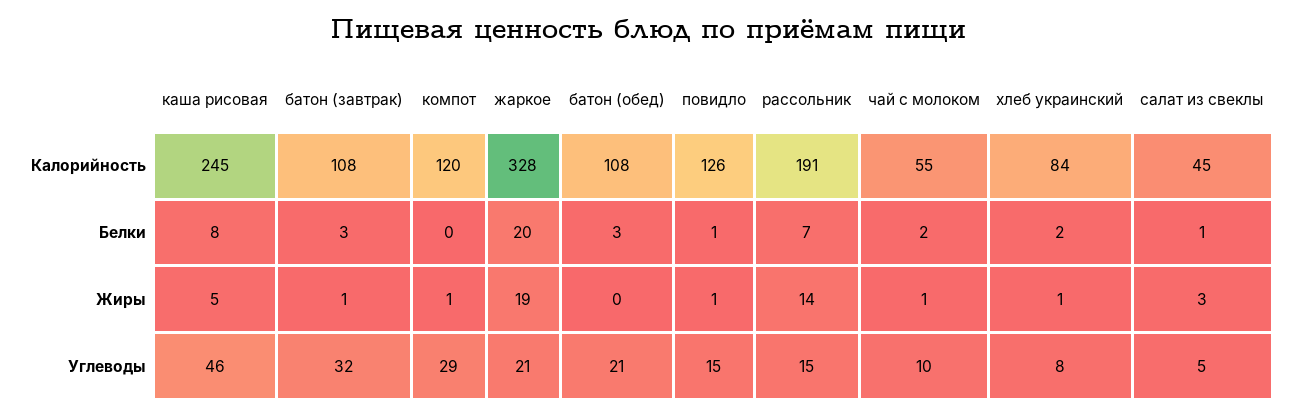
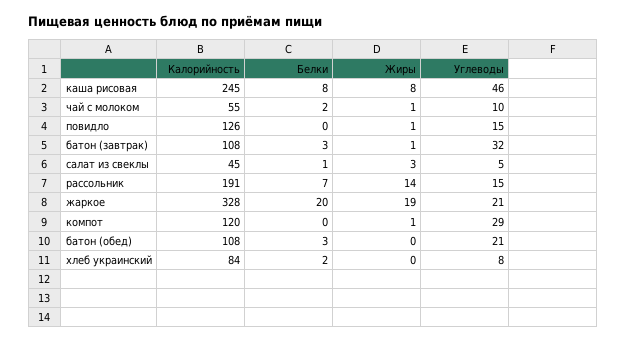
повидло, Белки: 1 -> 0
каша рисовая, Жиры: 5 -> 8
хлеб украинский, Жиры: 1 -> 0

